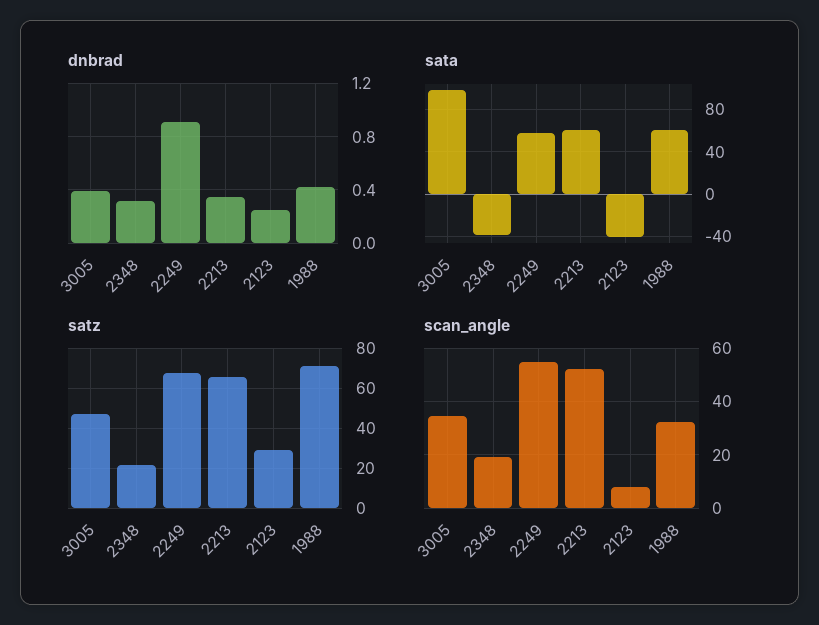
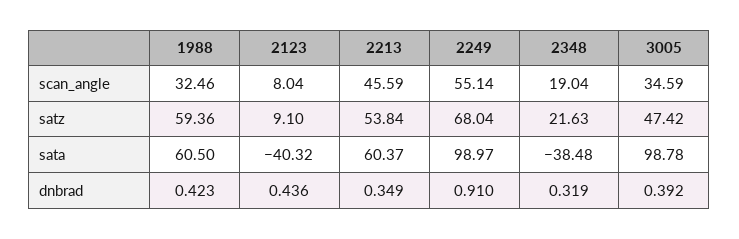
dnbrad, 2123: 0.25 -> 0.436
sata, 2249: 60 -> 98.97
satz, 2213: 65 -> 53.84
satz, 2123: 30 -> 9.1
satz, 1988: 70 -> 59.36
scan_angle, 2213: 52.5 -> 45.59

